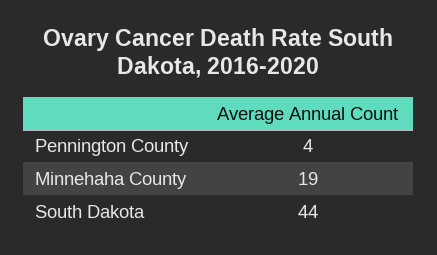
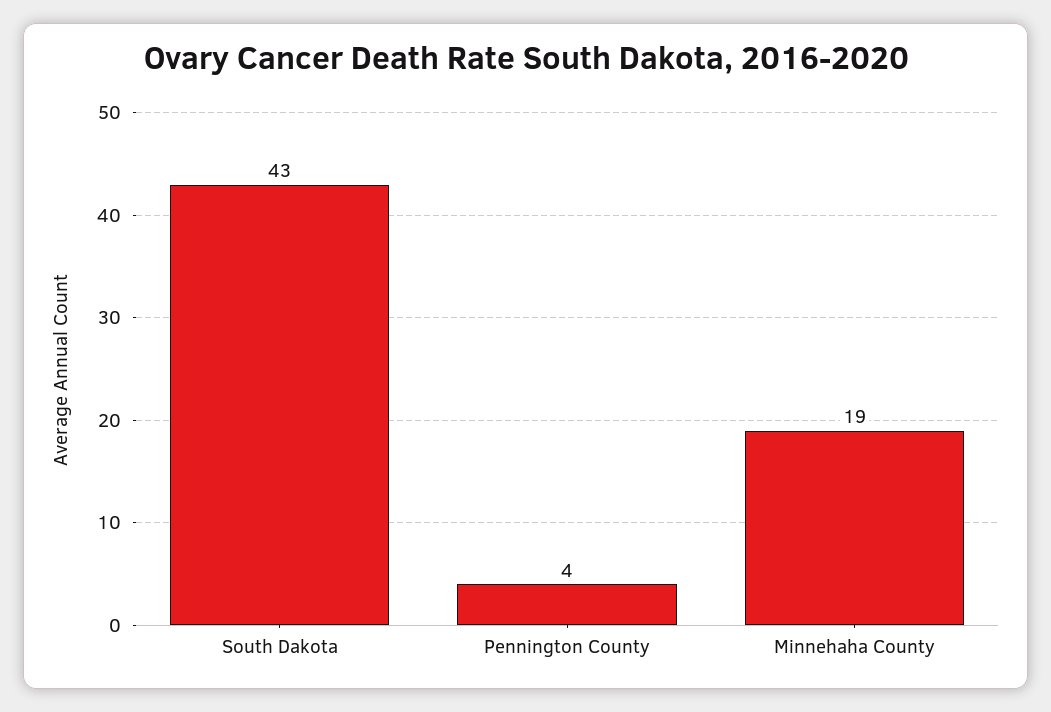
South Dakota: 44 -> 43

